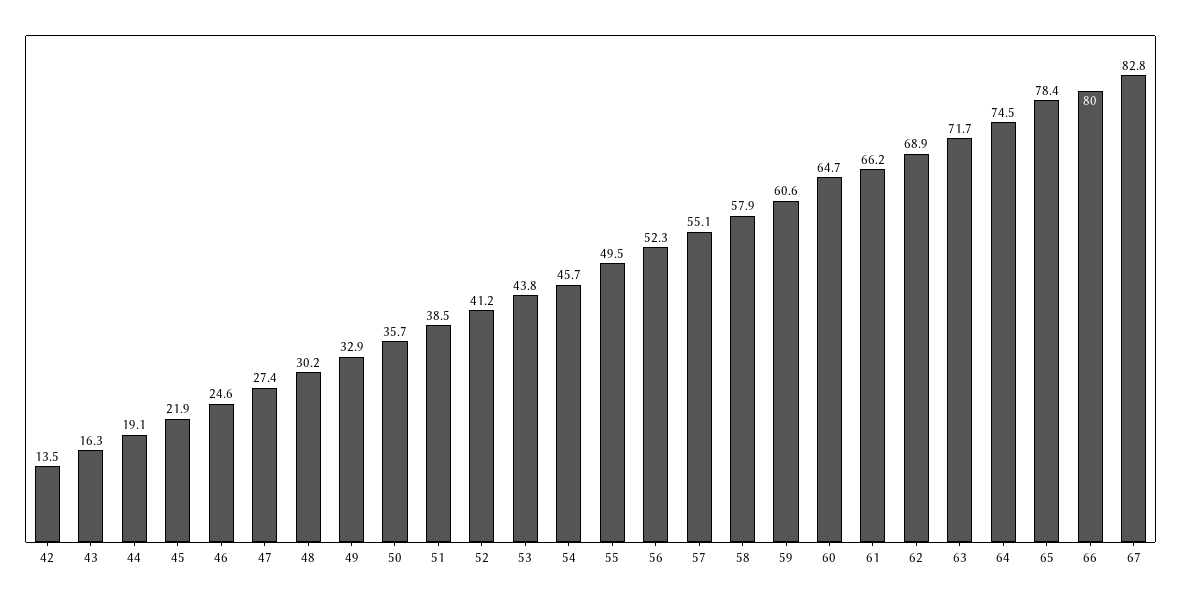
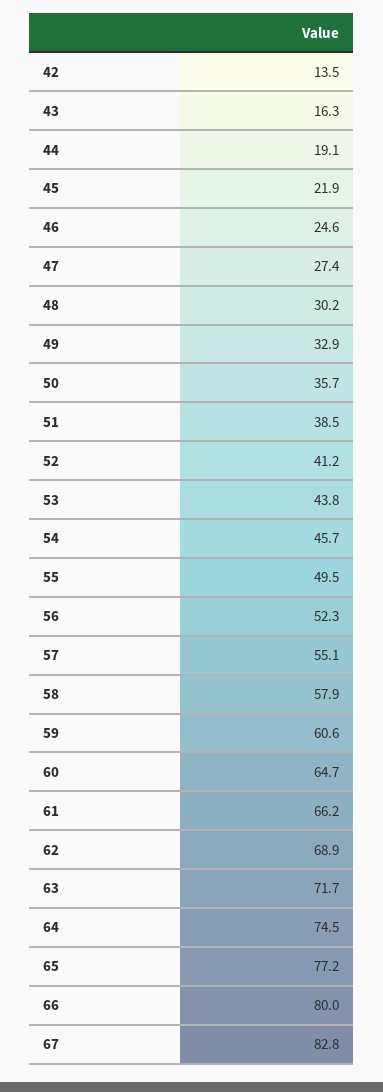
65: 78.4 -> 77.2

